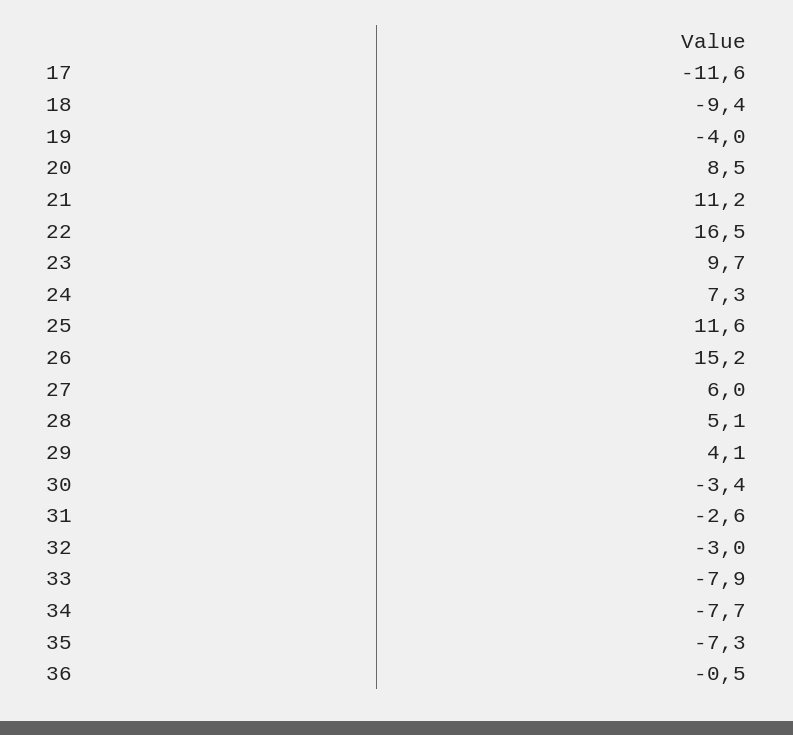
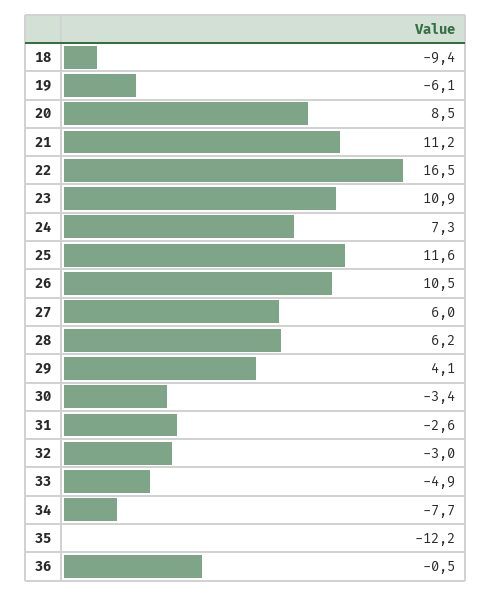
17: -11.6 -> none
19: -4 -> -6.1
23: 9.7 -> 10.9
26: 15.2 -> 10.5
28: 5.1 -> 6.2
33: -7.9 -> -4.9
35: -7.3 -> -12.2

